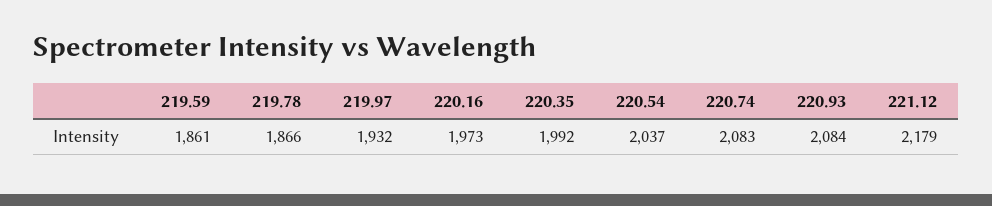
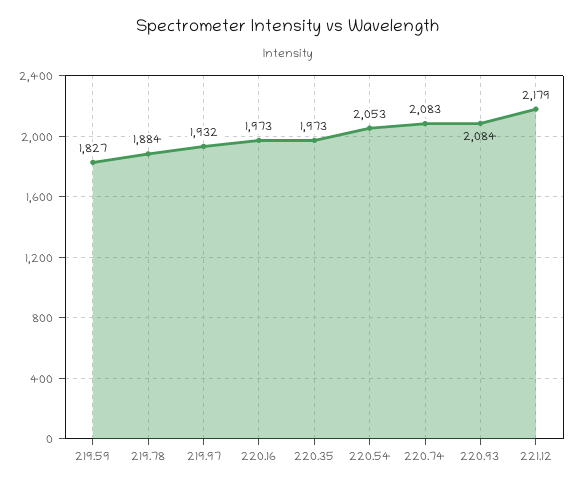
219.59: 1861 -> 1827
219.78: 1866 -> 1884
220.35: 1992 -> 1973
220.54: 2037 -> 2053

